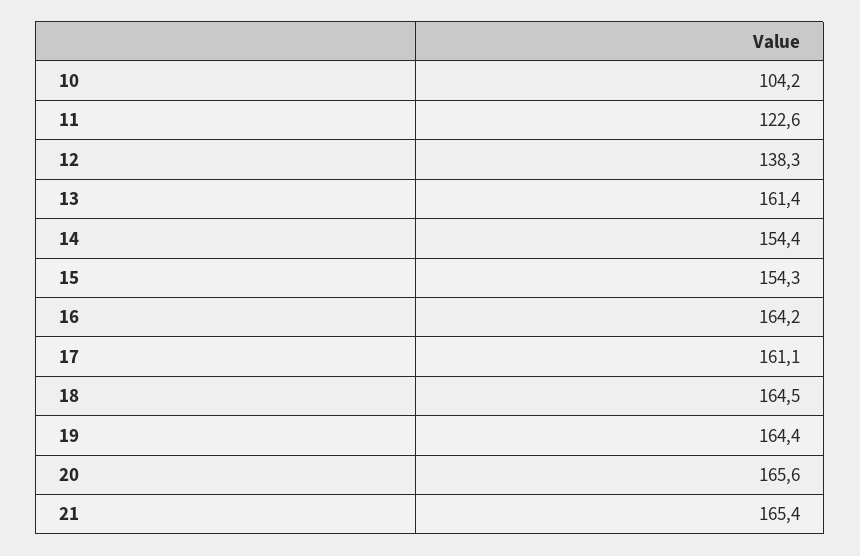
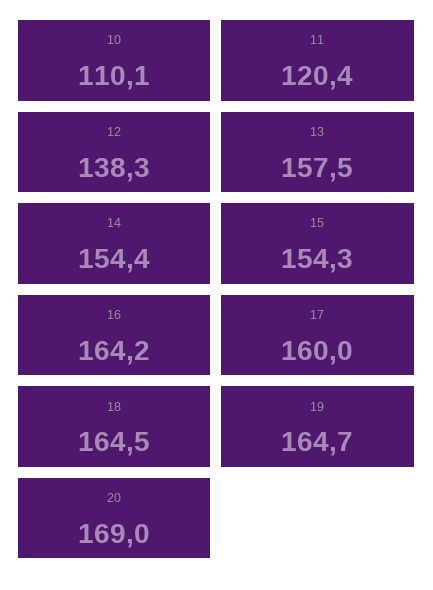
10: 104.2 -> 110.1
11: 122.6 -> 120.4
13: 161.4 -> 157.5
17: 161.1 -> 160
19: 164.4 -> 164.7
20: 165.6 -> 169
21: 165.4 -> none

